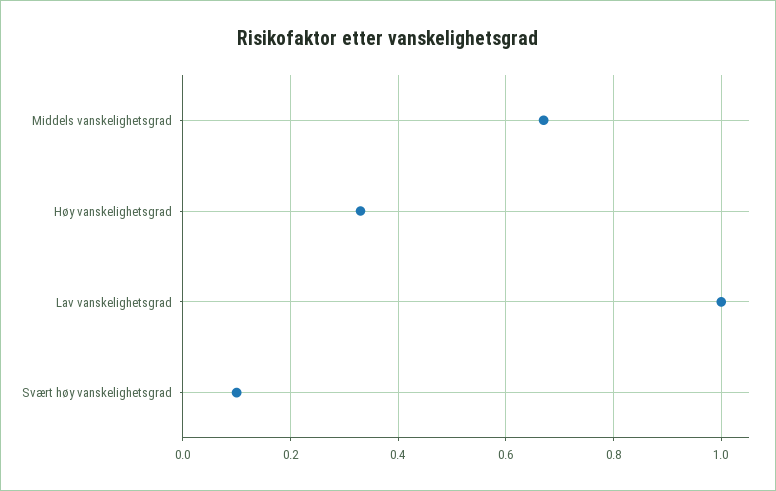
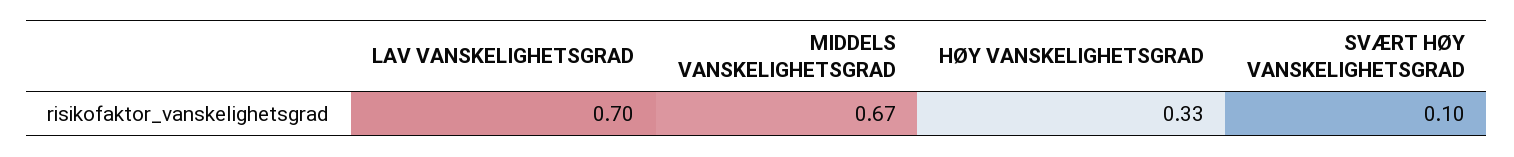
Lav vanskelighetsgrad: 1 -> 0.7

